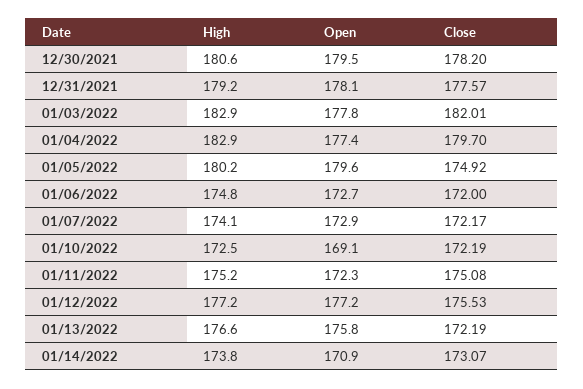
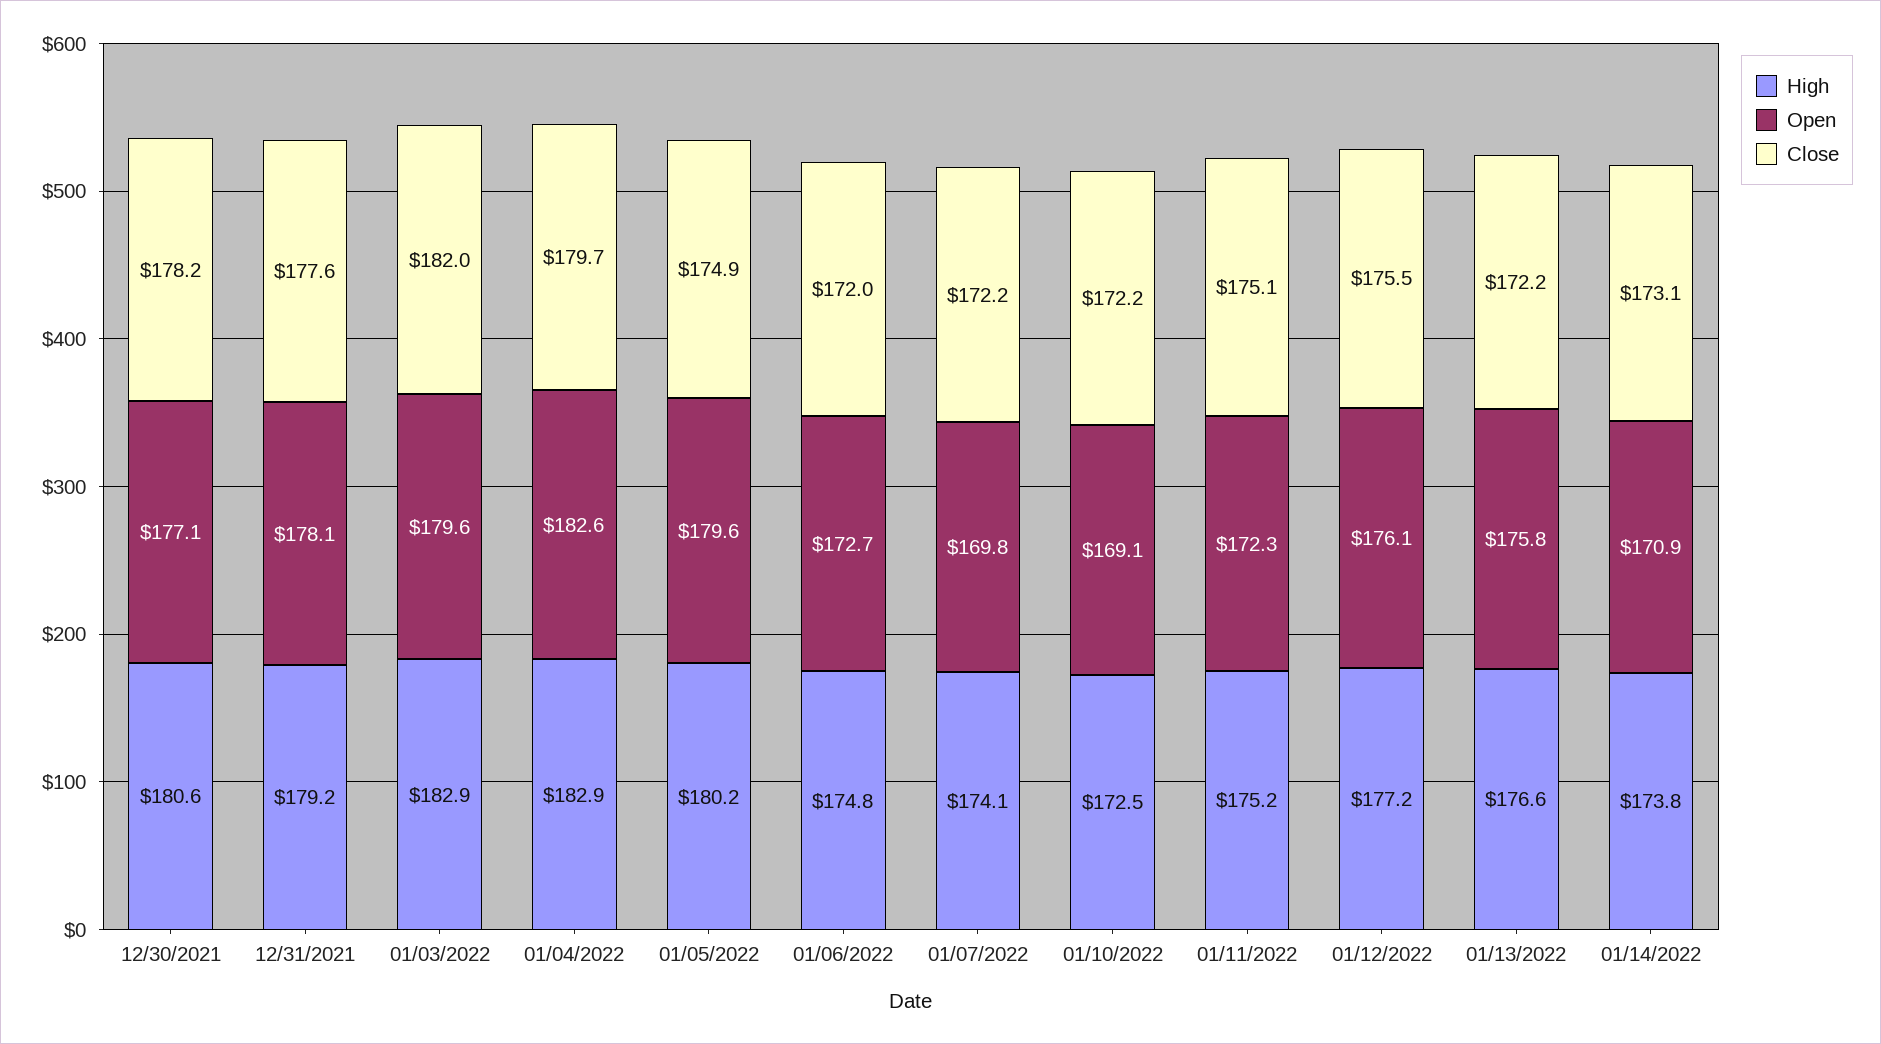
Open, 12/30/2021: 179.5 -> 177.1
Open, 01/03/2022: 177.8 -> 179.6
Open, 01/04/2022: 177.4 -> 182.6
Open, 01/07/2022: 172.9 -> 169.8
Open, 01/12/2022: 177.2 -> 176.1

